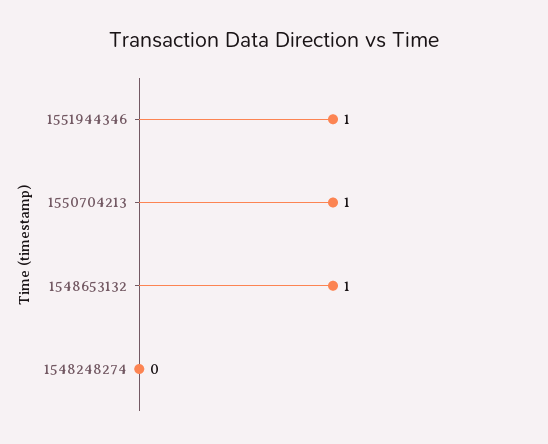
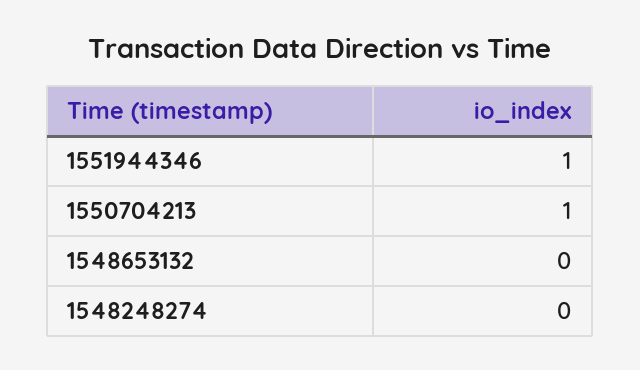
1548653132: 1 -> 0

